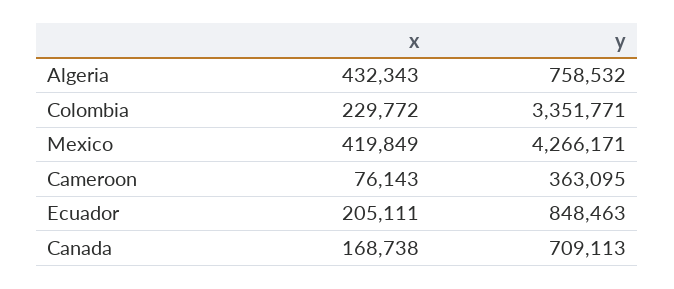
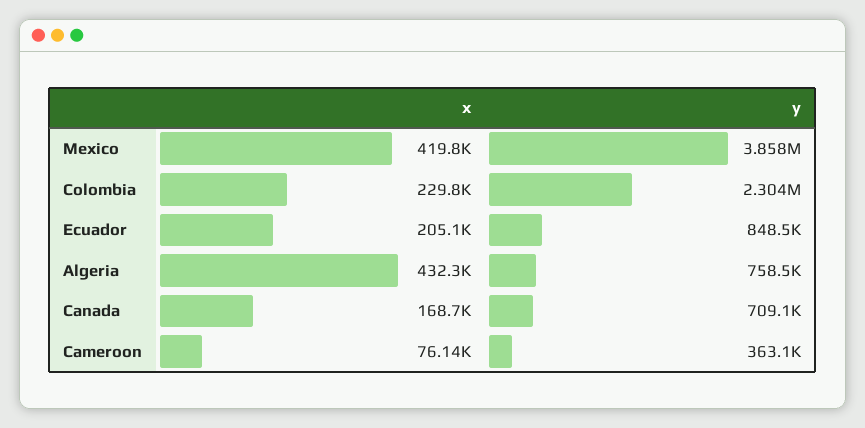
y, Colombia: 3351771 -> 2304000
y, Mexico: 4266171 -> 3858000

